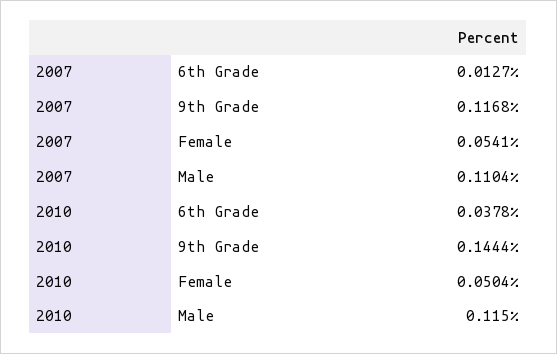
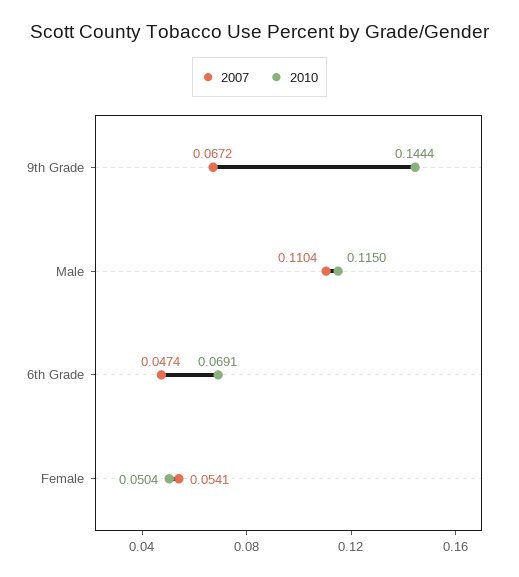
2007, 6th Grade: 0.0127 -> 0.0474
2007, 9th Grade: 0.1168 -> 0.0672
2010, 6th Grade: 0.0378 -> 0.0691

